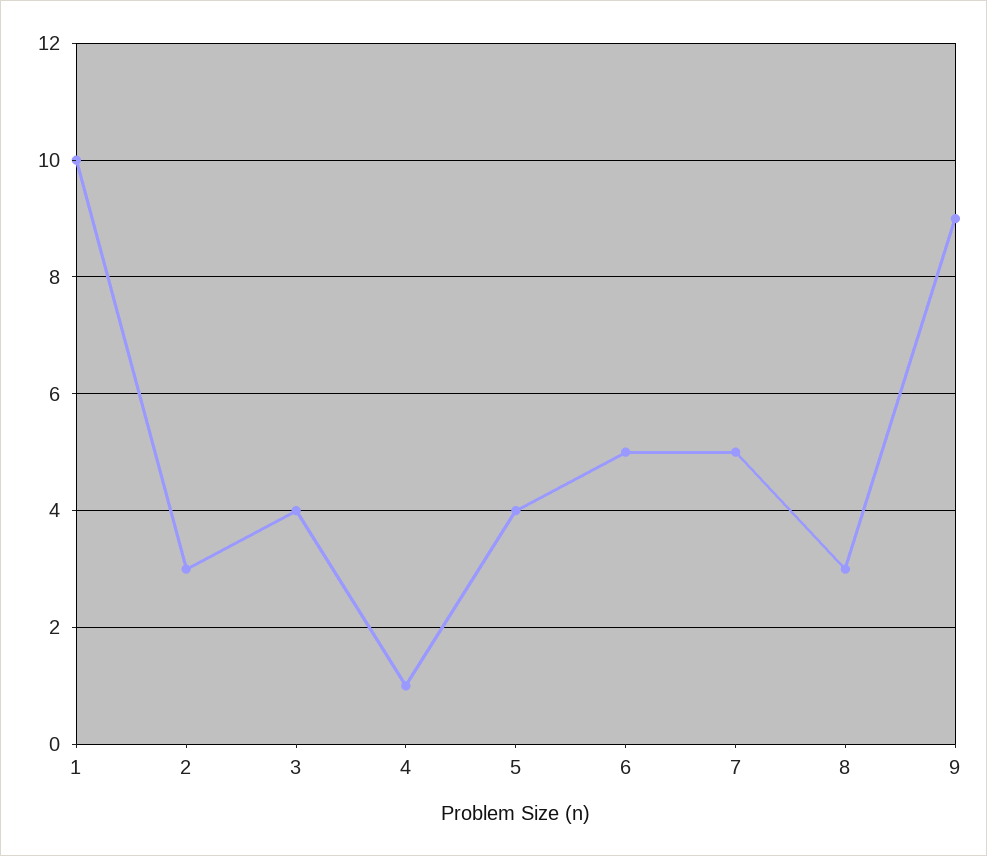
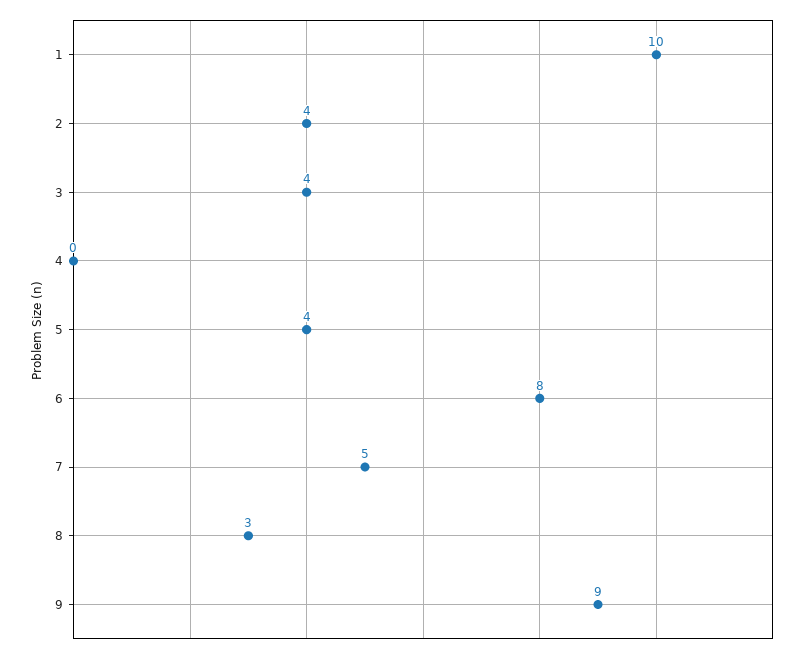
2: 3 -> 4
4: 1 -> 0
6: 5 -> 8

